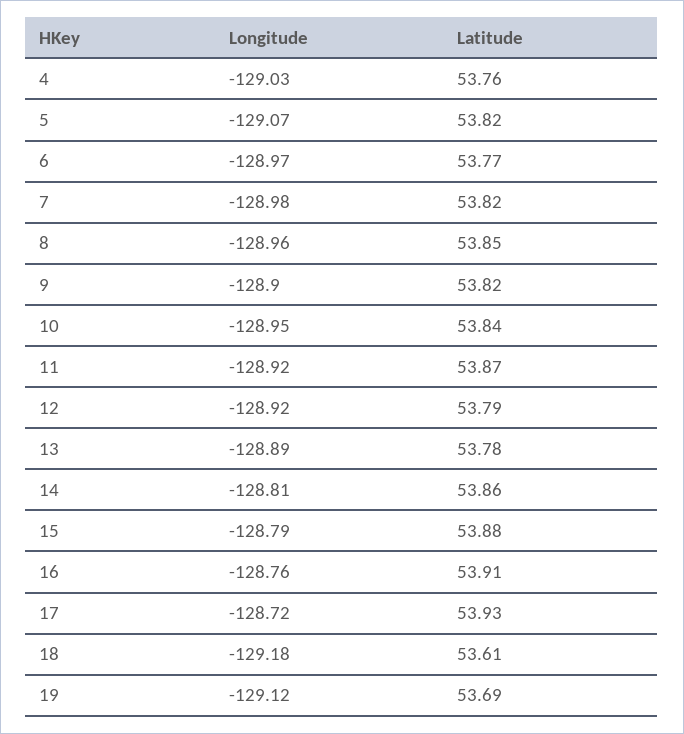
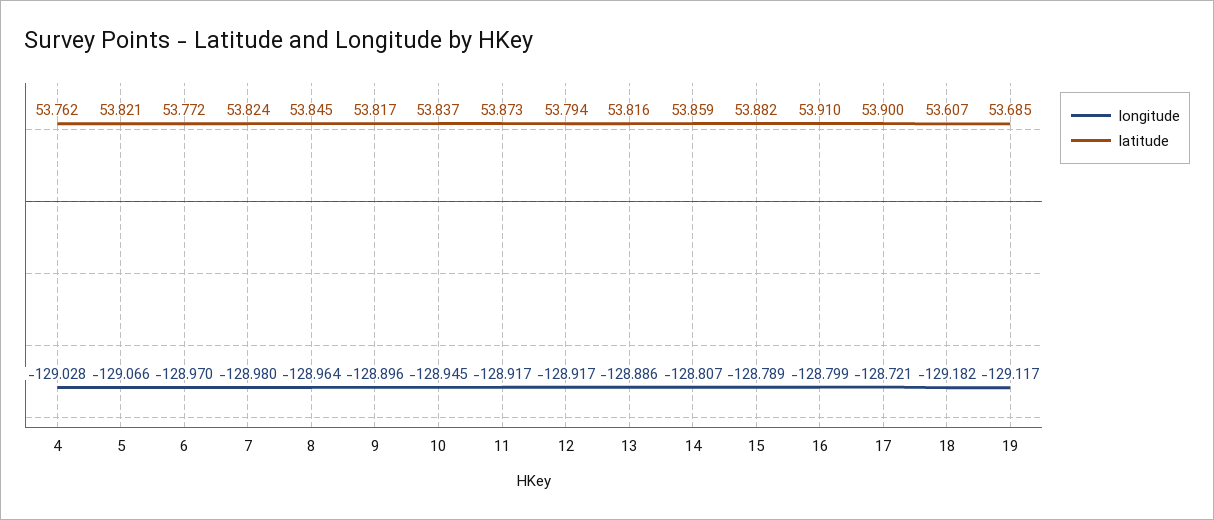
Latitude, 13: 53.78 -> 53.816
Longitude, 16: -128.76 -> -128.799
Latitude, 17: 53.93 -> 53.9

